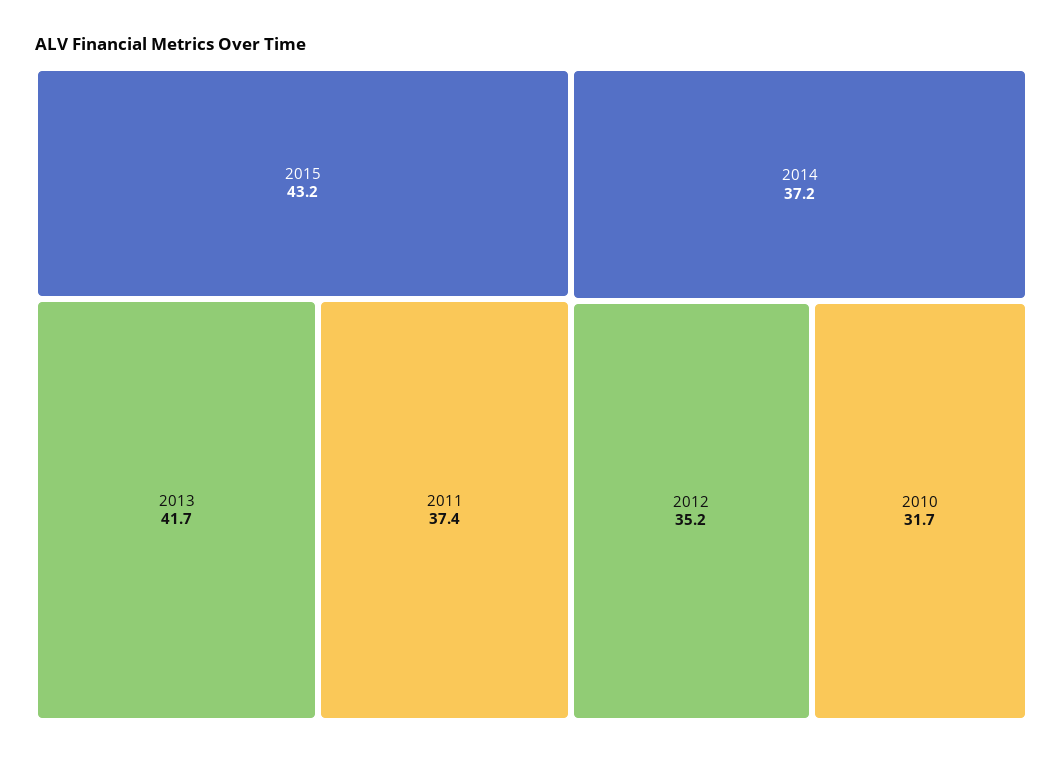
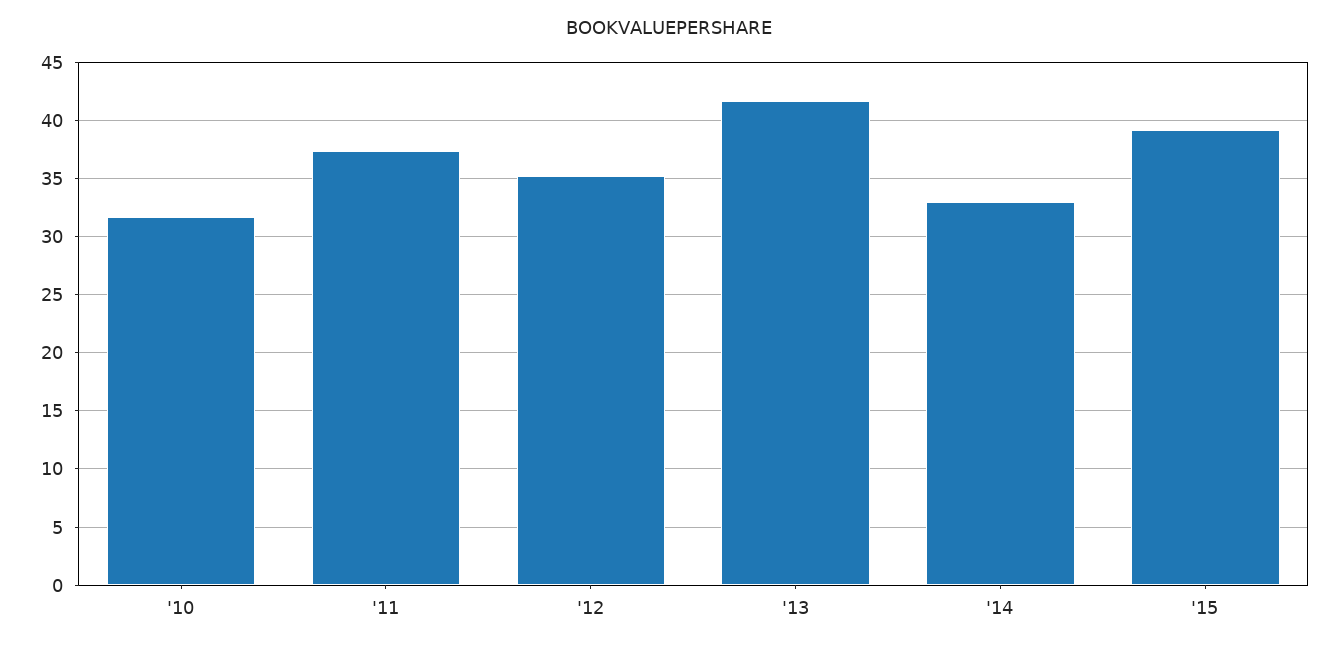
2015: 43.2 -> 39
2014: 37.2 -> 33

